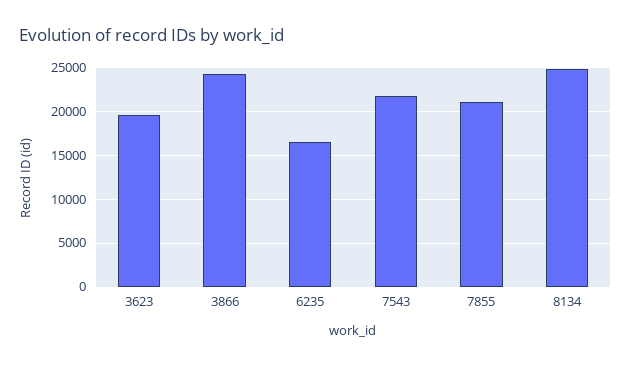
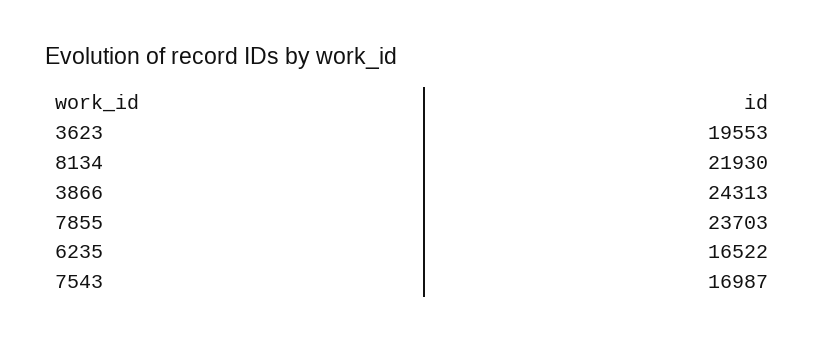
7543: 22000 -> 16987
7855: 21000 -> 23703
8134: 25000 -> 21930

